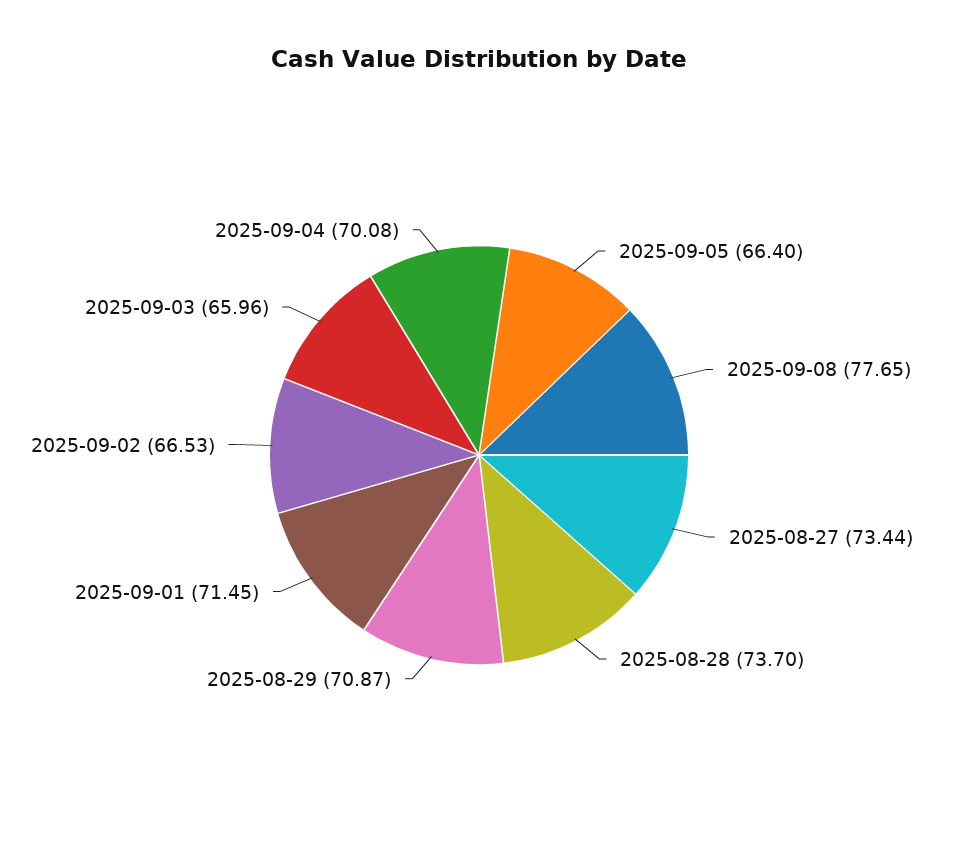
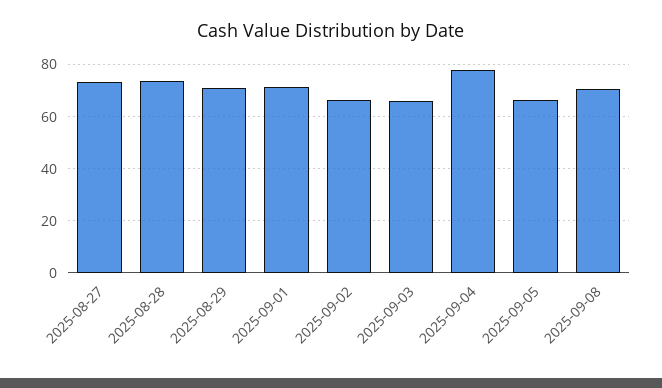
2025-09-08: 77.65 -> 70
2025-09-04: 70.08 -> 77.5

